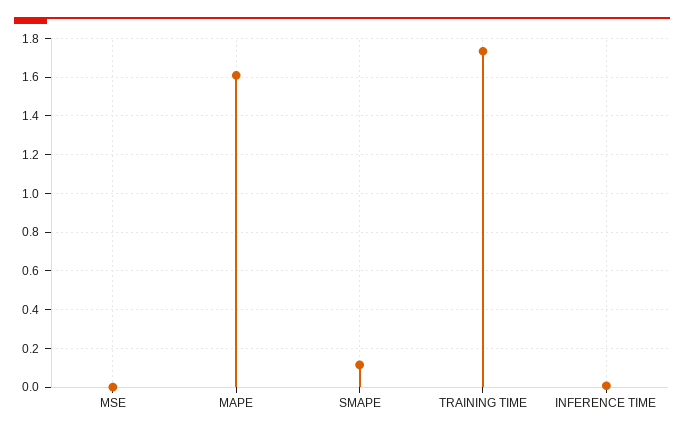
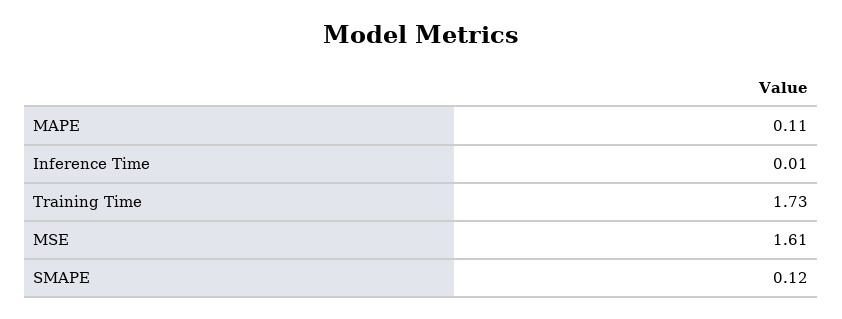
MSE: 0 -> 1.61
MAPE: 1.6 -> 0.11

